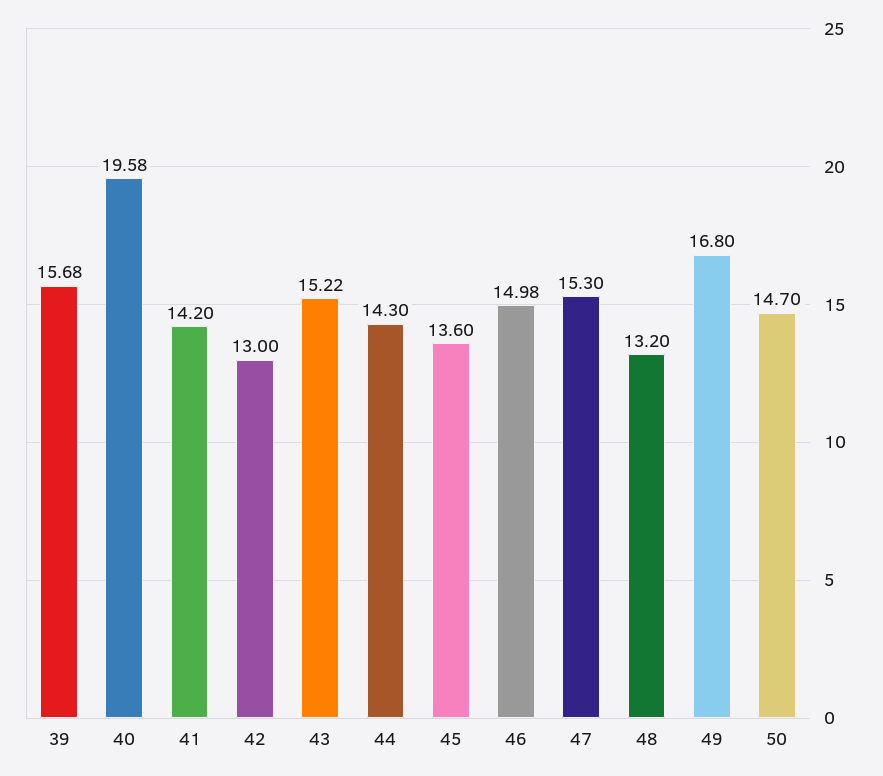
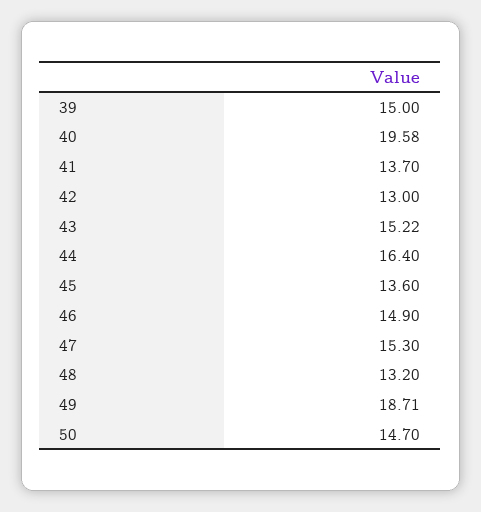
39: 15.68 -> 15
41: 14.2 -> 13.7
44: 14.3 -> 16.4
46: 14.98 -> 14.9
49: 16.8 -> 18.71

